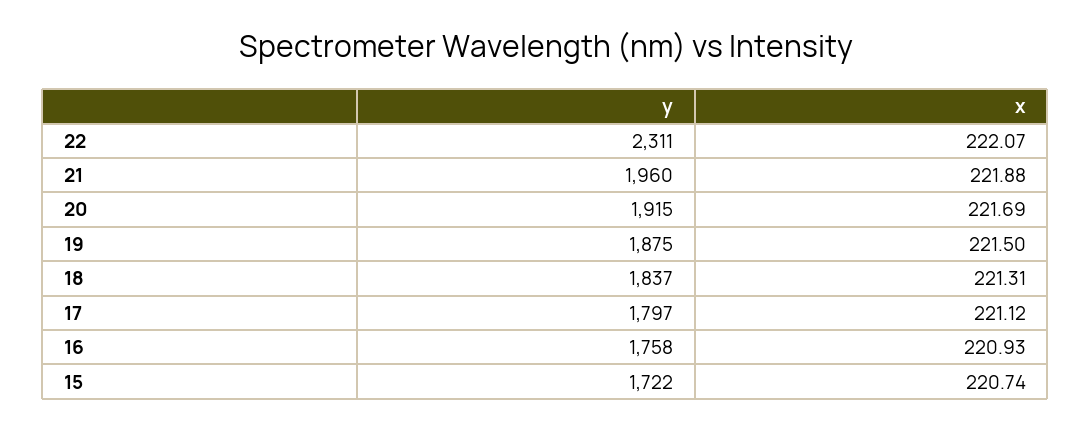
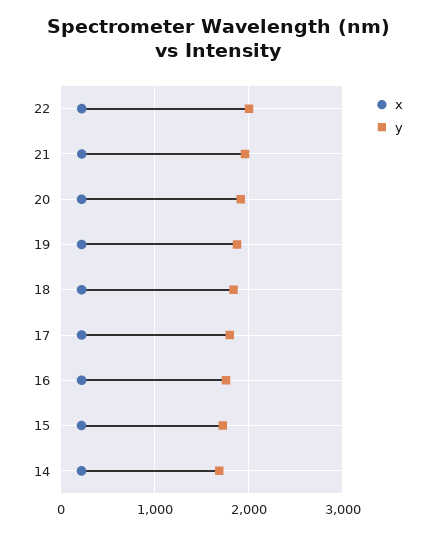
y, 22: 2311 -> 2000
x, 14: none -> 200
y, 14: none -> 1700

